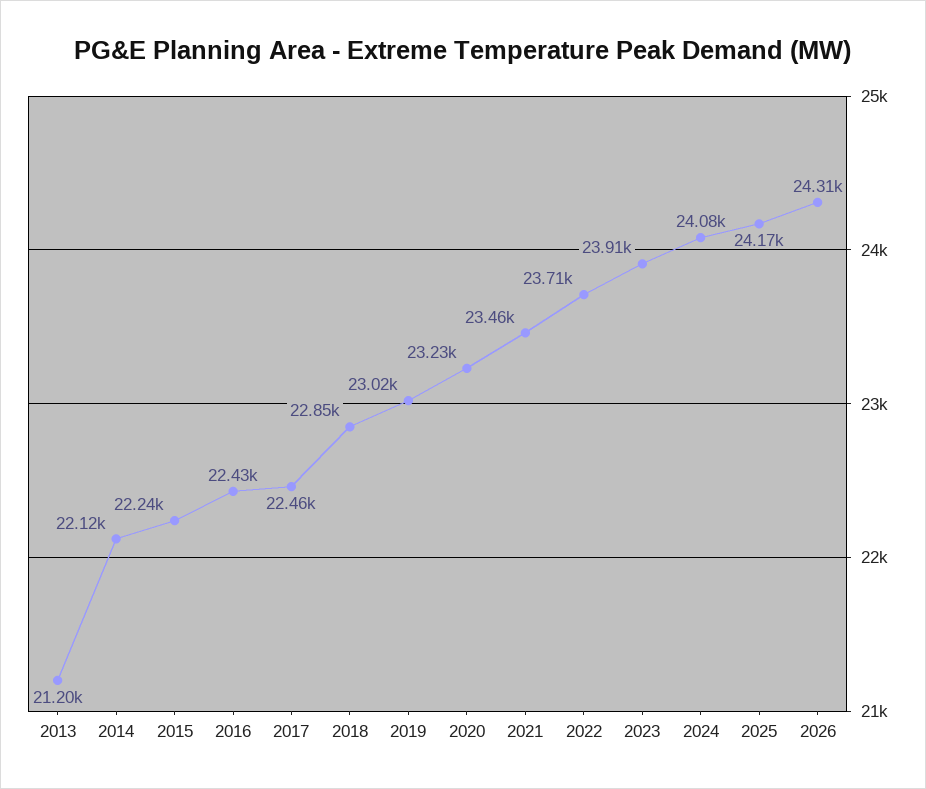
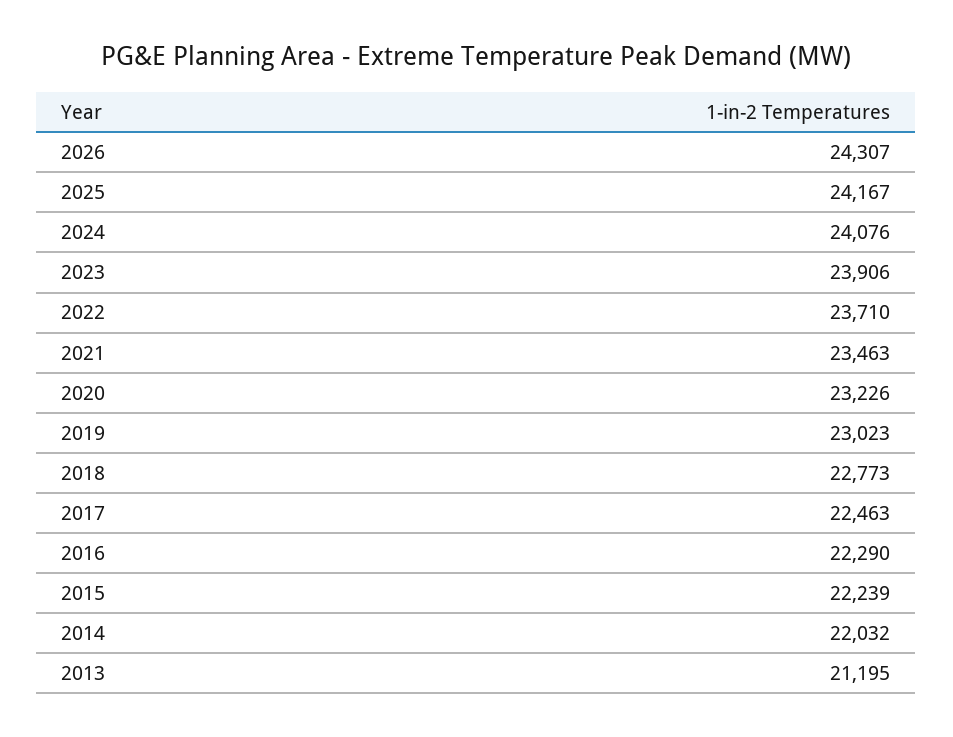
2014: 22120 -> 22032
2016: 22430 -> 22290
2018: 22850 -> 22773

